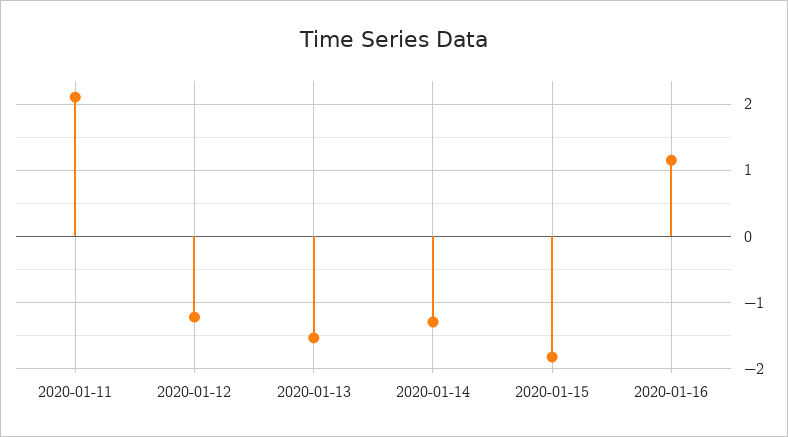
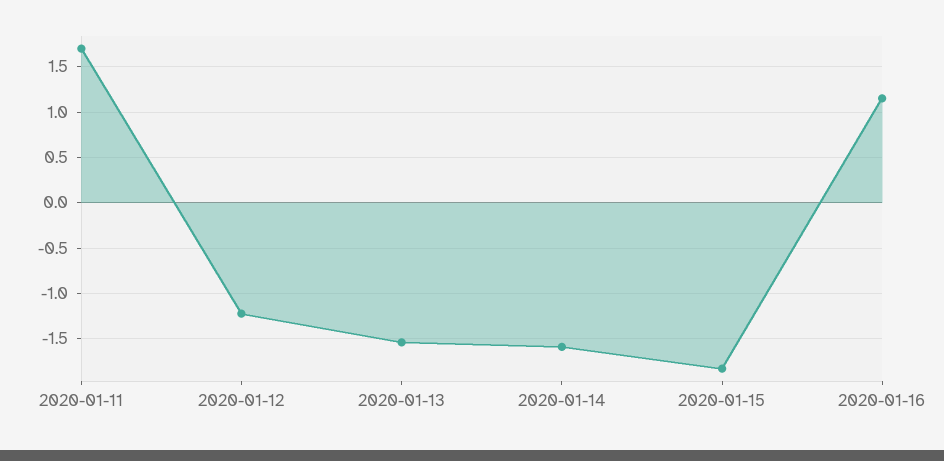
2020-01-11: 2.1 -> 1.7
2020-01-14: -1.3 -> -1.6

